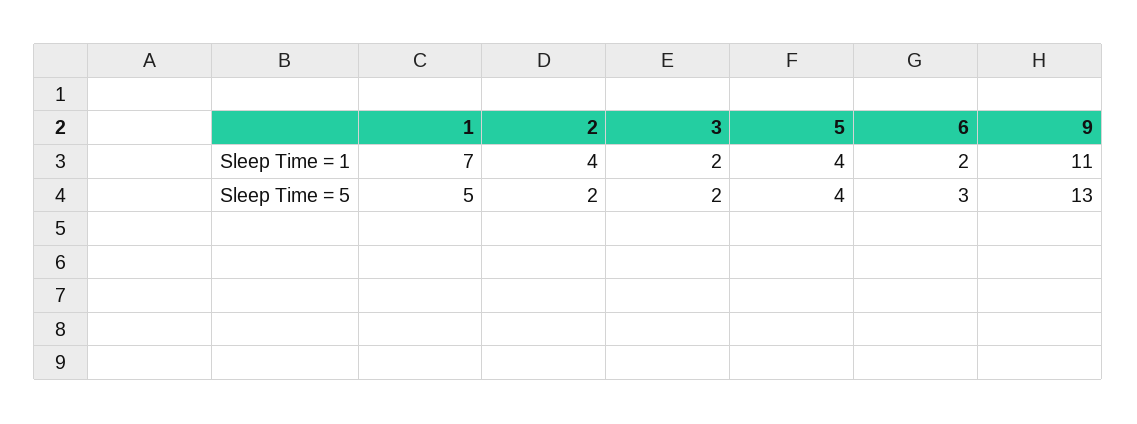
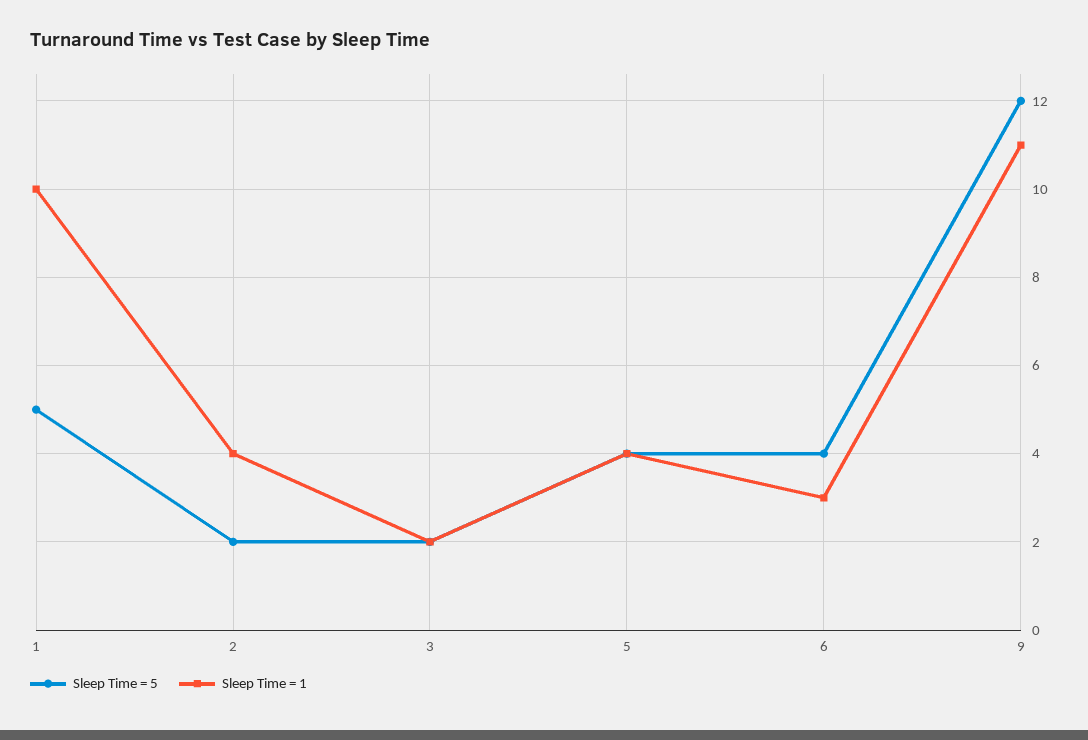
Sleep Time = 1, 1: 7 -> 10
Sleep Time = 1, 6: 2 -> 3
Sleep Time = 5, 6: 3 -> 4
Sleep Time = 5, 9: 13 -> 12

